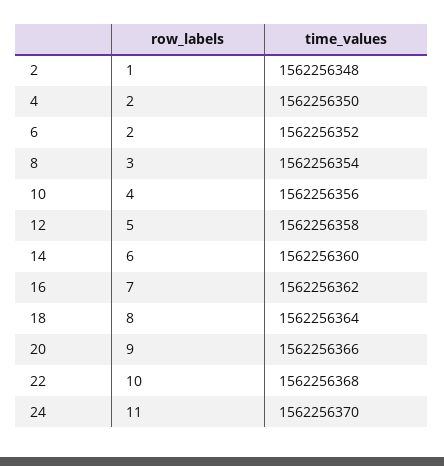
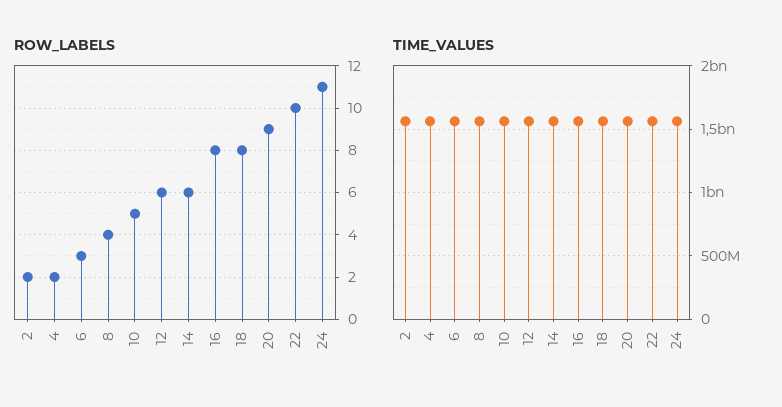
row_labels, 2: 1 -> 2
row_labels, 6: 2 -> 3
row_labels, 8: 3 -> 4
row_labels, 10: 4 -> 5
row_labels, 12: 5 -> 6
row_labels, 16: 7 -> 8

